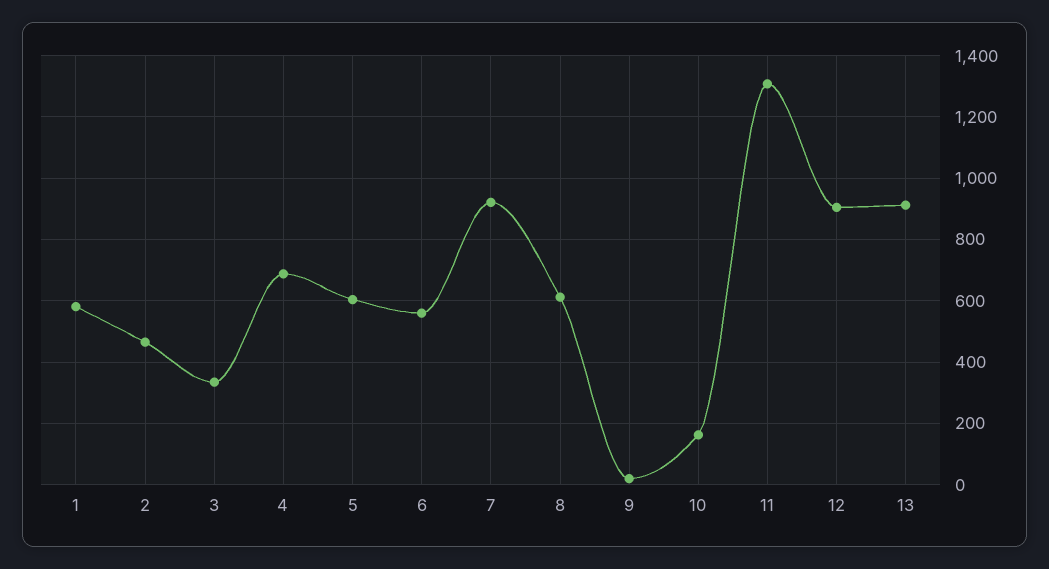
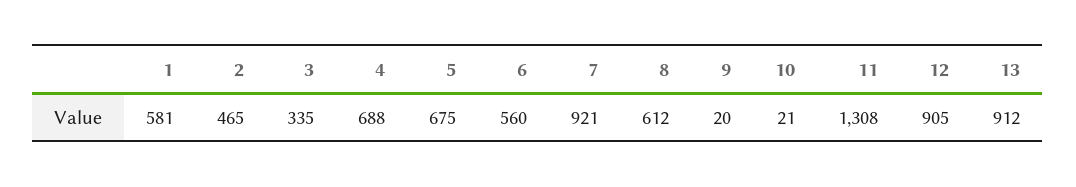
5: 600 -> 675
10: 160 -> 21

